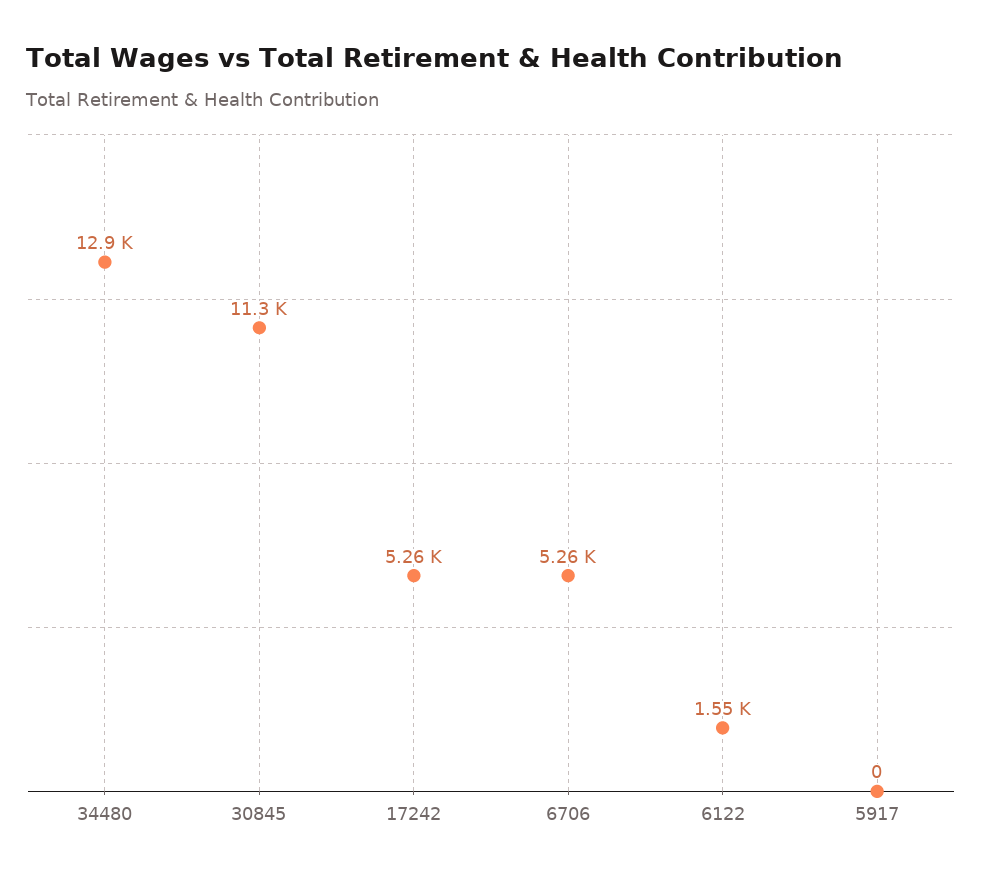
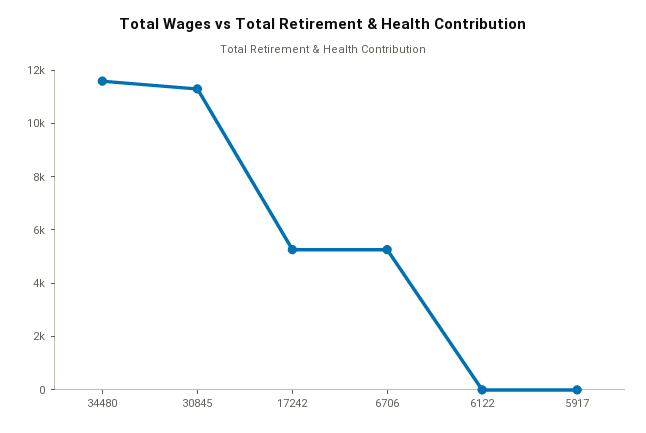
34480: 12900 -> 11500
6122: 1550 -> 0

